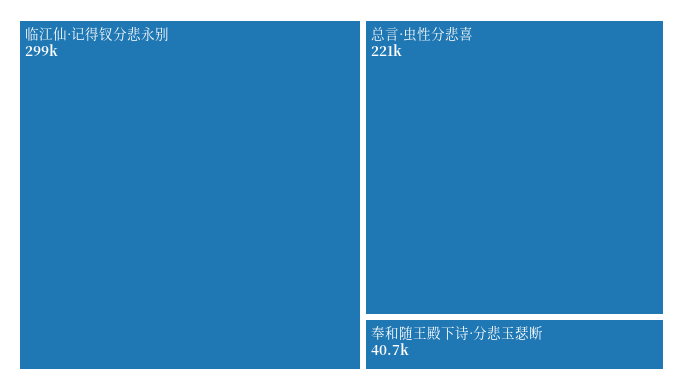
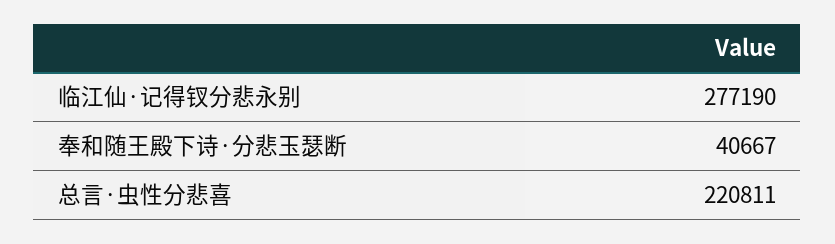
临江仙·记得钗分悲永别: 299000 -> 277190

